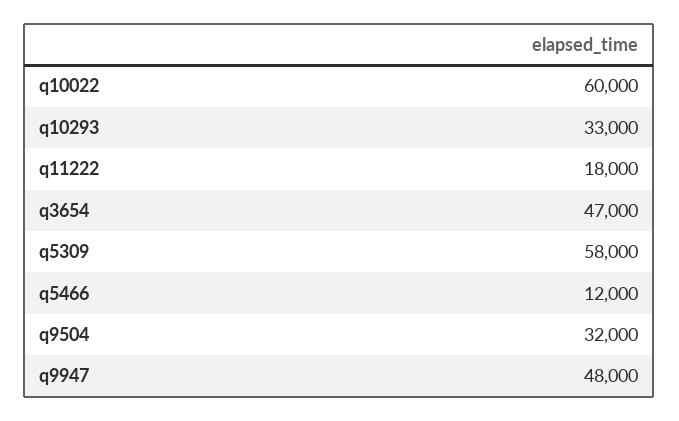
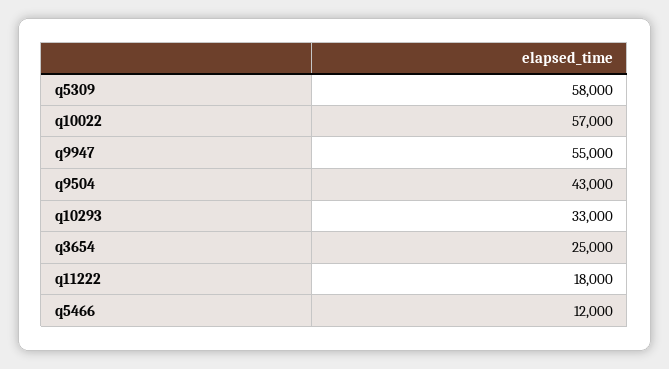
q10022: 60000 -> 57000
q3654: 47000 -> 25000
q9504: 32000 -> 43000
q9947: 48000 -> 55000

